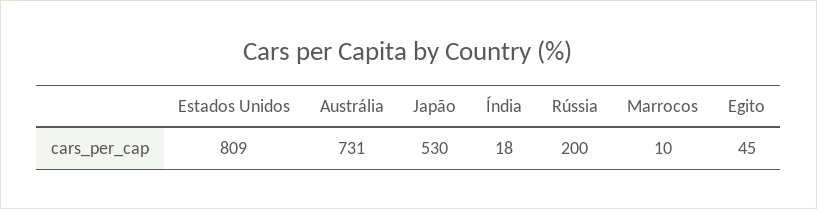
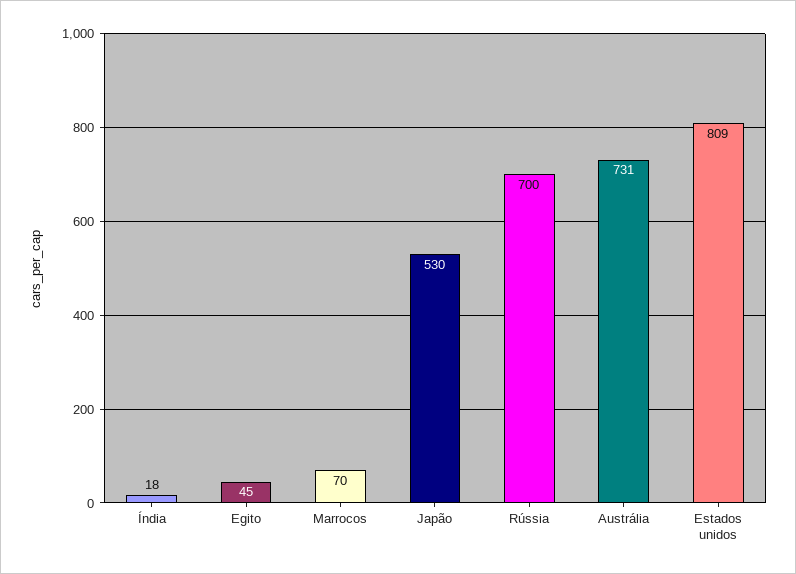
Rússia: 200 -> 700
Marrocos: 10 -> 70

